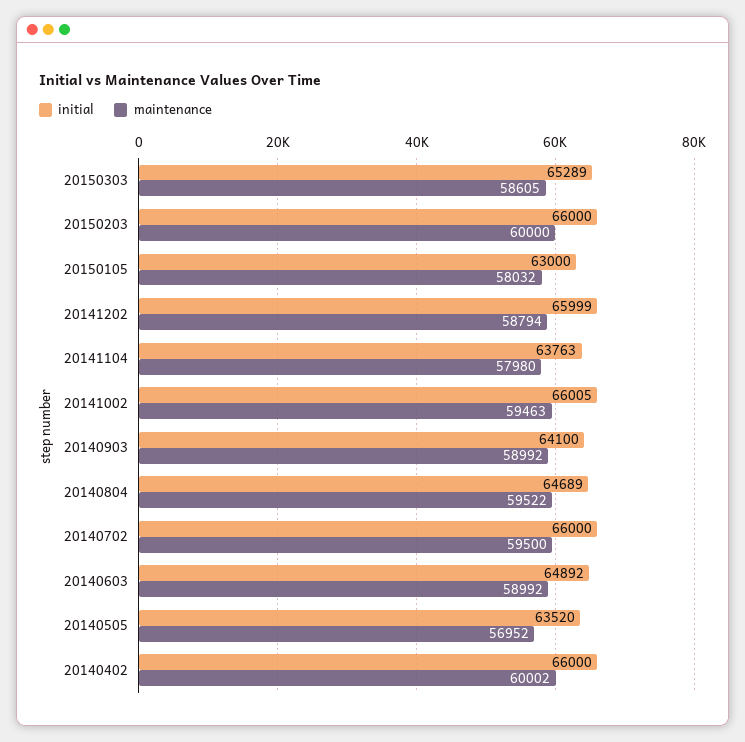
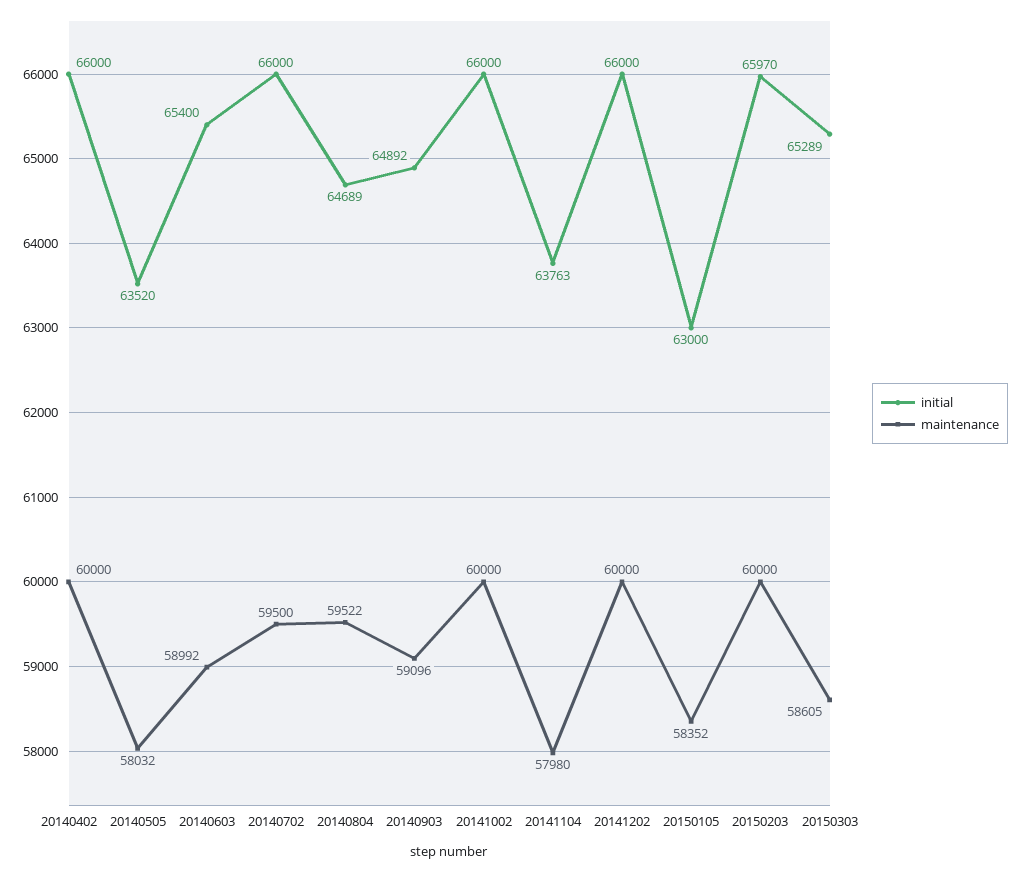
initial, 20150203: 66000 -> 65970
maintenance, 20150105: 58032 -> 58352
initial, 20141202: 65999 -> 66000
maintenance, 20141202: 58794 -> 60000
initial, 20141002: 66005 -> 66000
maintenance, 20141002: 59463 -> 60000
initial, 20140903: 64100 -> 64892
maintenance, 20140903: 58992 -> 59096
initial, 20140603: 64892 -> 65400
maintenance, 20140505: 56952 -> 58032
maintenance, 20140402: 60002 -> 60000

